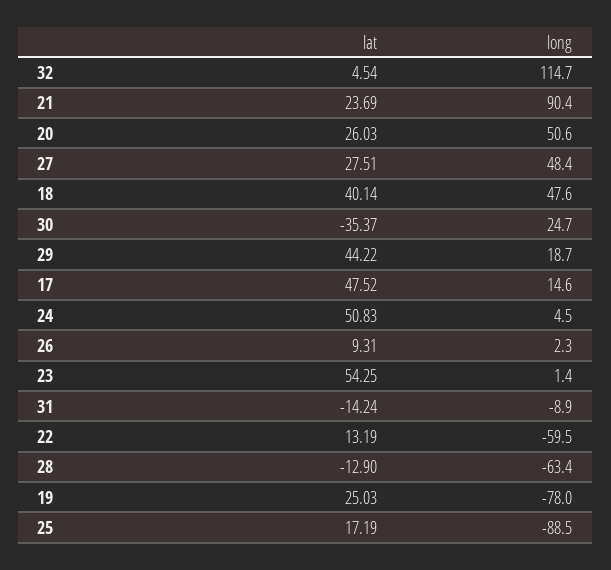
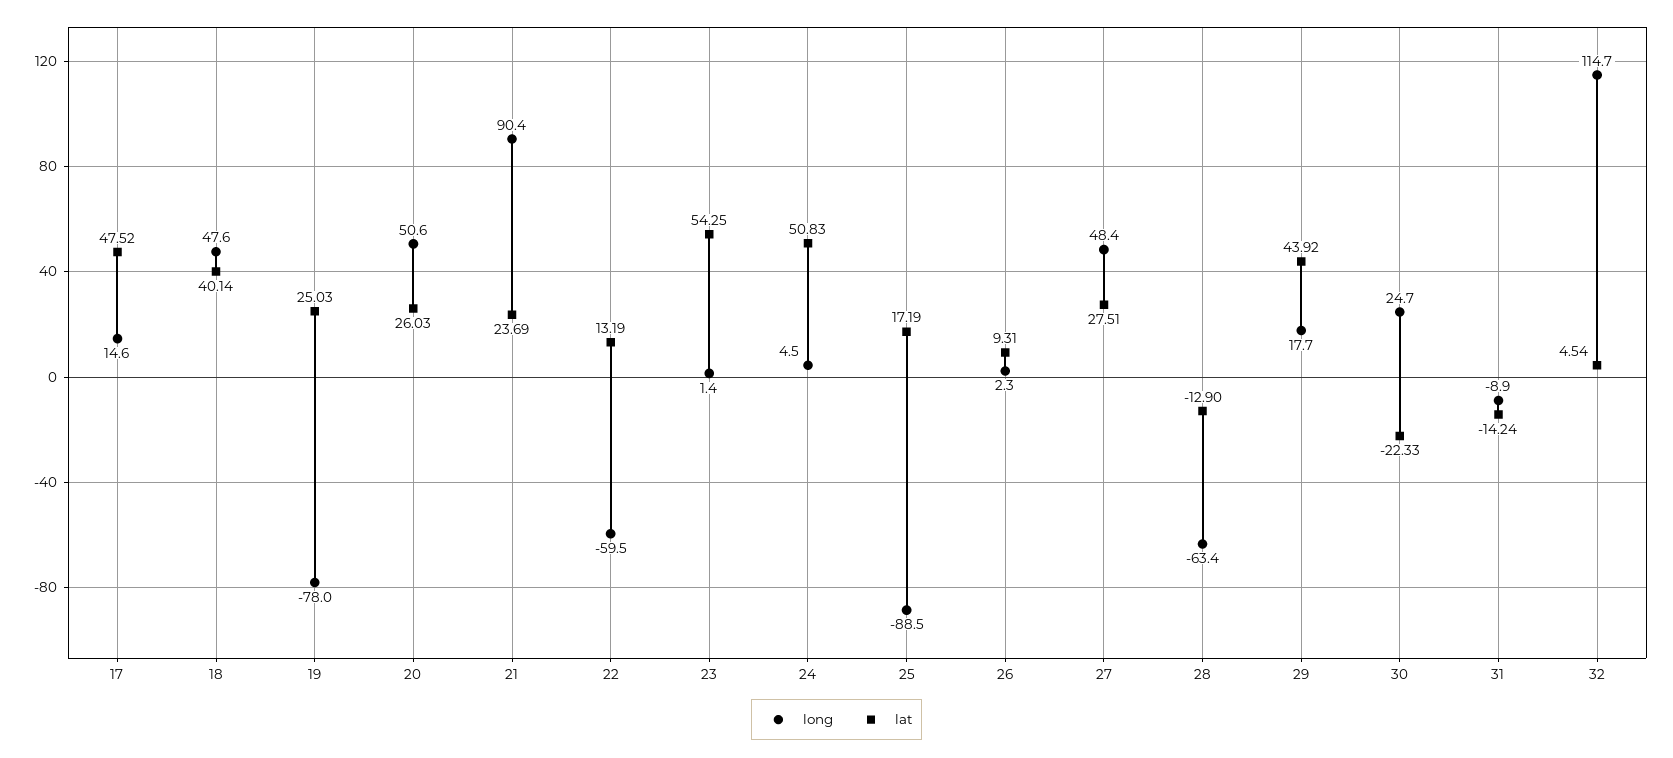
lat, 30: -35.37 -> -22.33
lat, 29: 44.22 -> 43.92
long, 29: 18.7 -> 17.7

